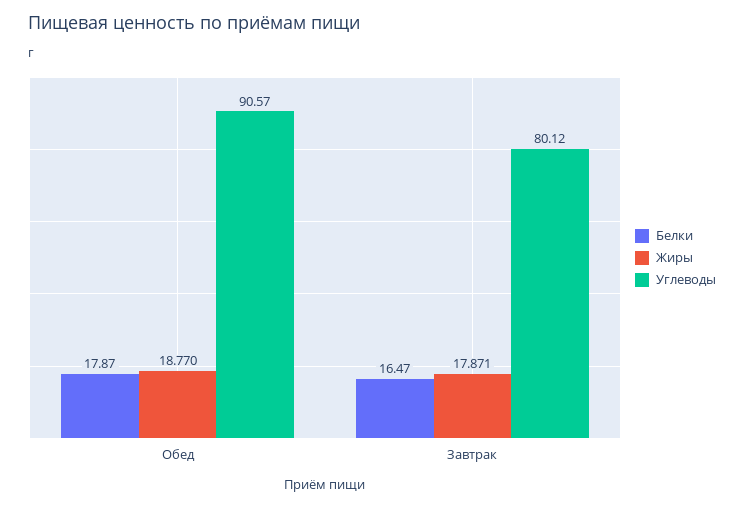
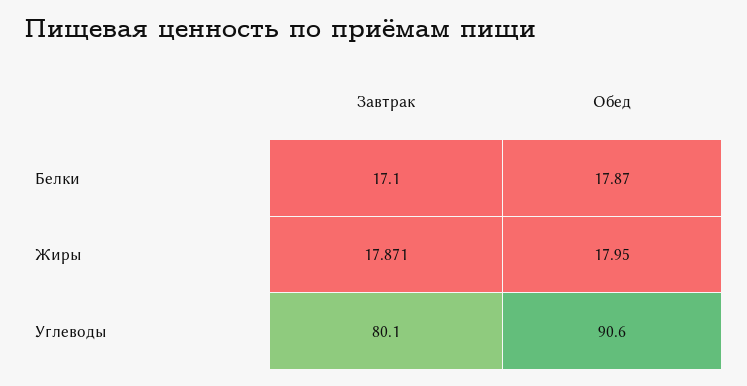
Жиры, Обед: 18.77 -> 17.95
Белки, Завтрак: 16.47 -> 17.1

